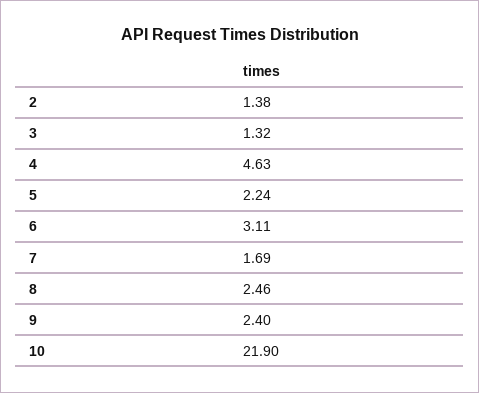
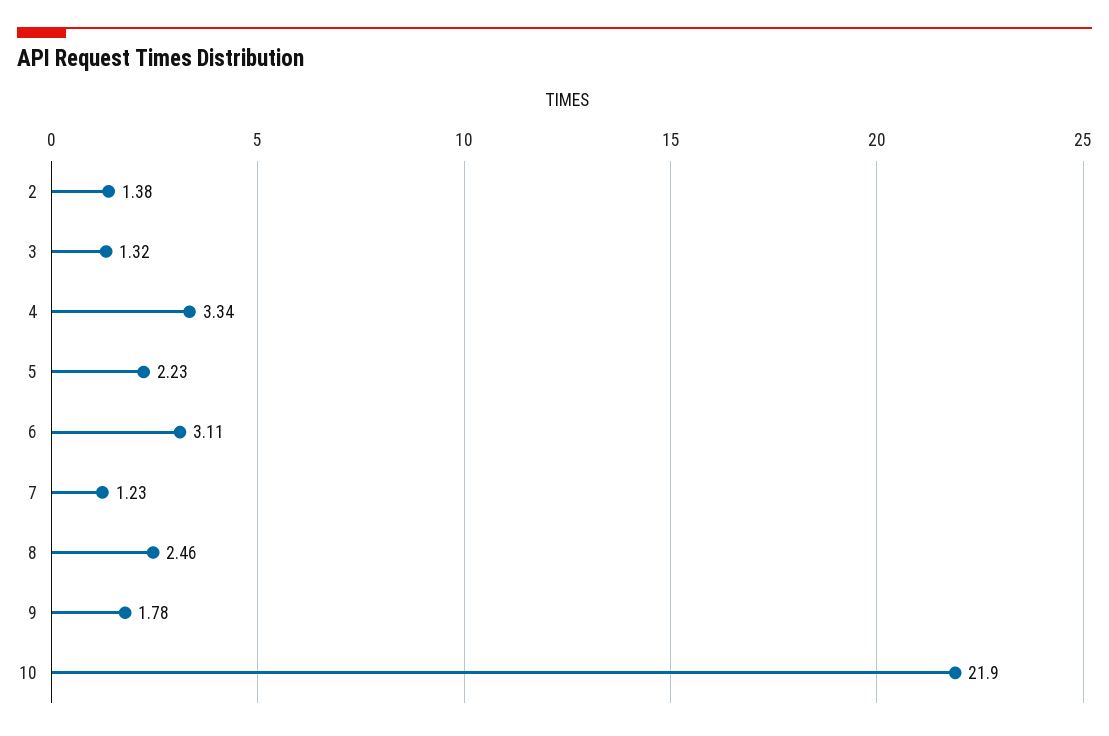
4: 4.63 -> 3.34
5: 2.24 -> 2.23
7: 1.69 -> 1.23
9: 2.4 -> 1.78

